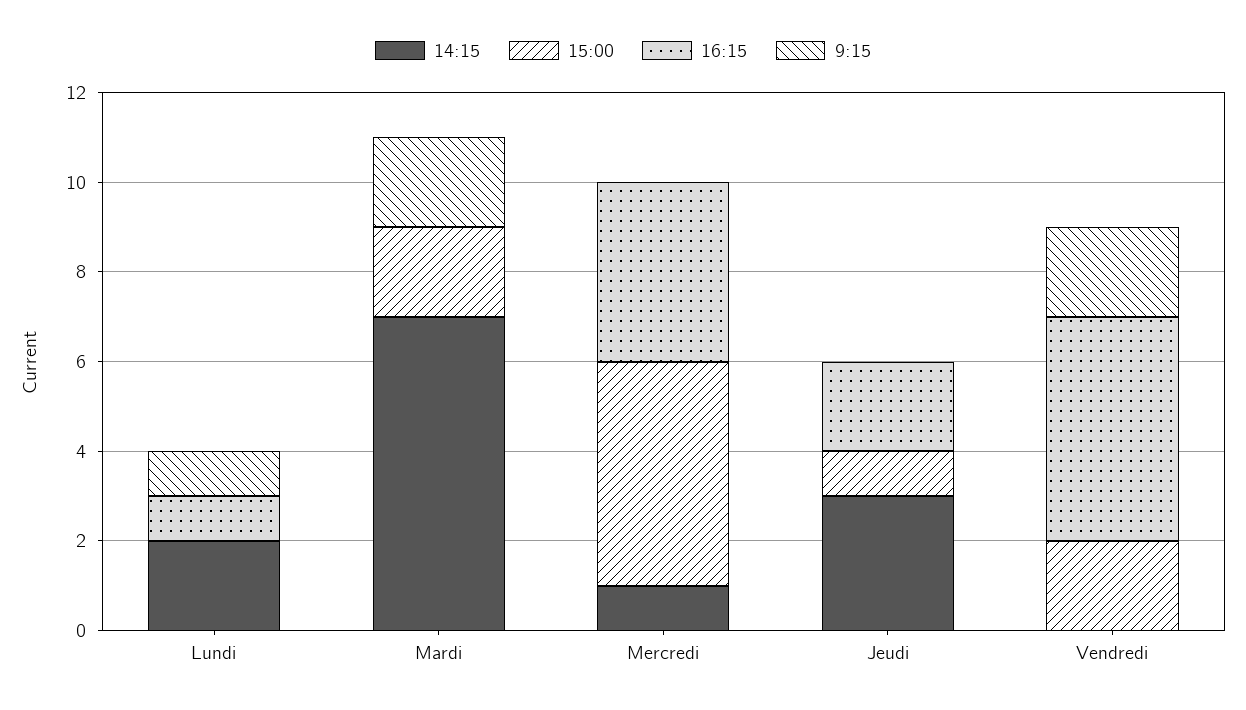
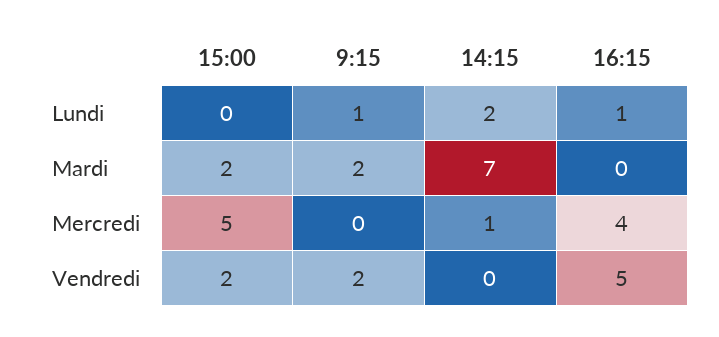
14:15, Jeudi: 3 -> none
15:00, Jeudi: 1 -> none
16:15, Jeudi: 2 -> none
9:15, Jeudi: 0 -> none

